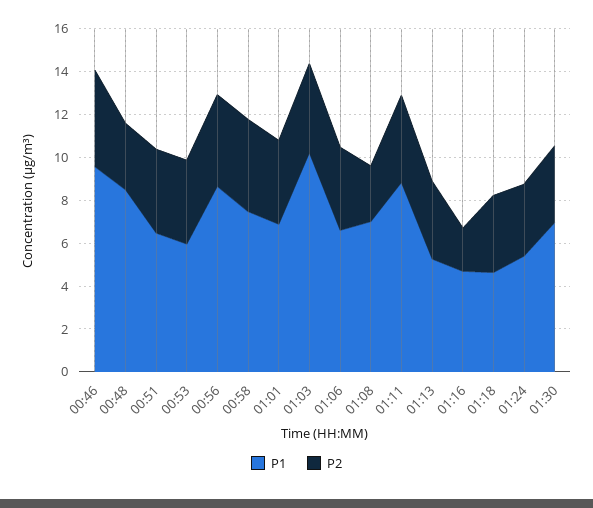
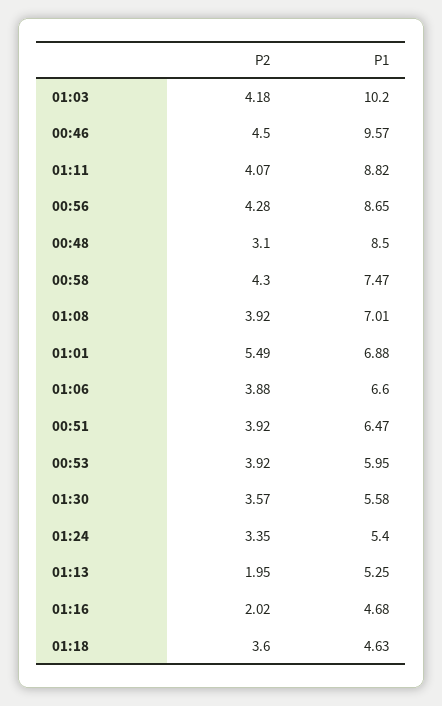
P2, 01:01: 4 -> 5.49
P2, 01:08: 2.5 -> 3.92
P2, 01:13: 3.5 -> 1.95
P1, 01:30: 7 -> 5.58

